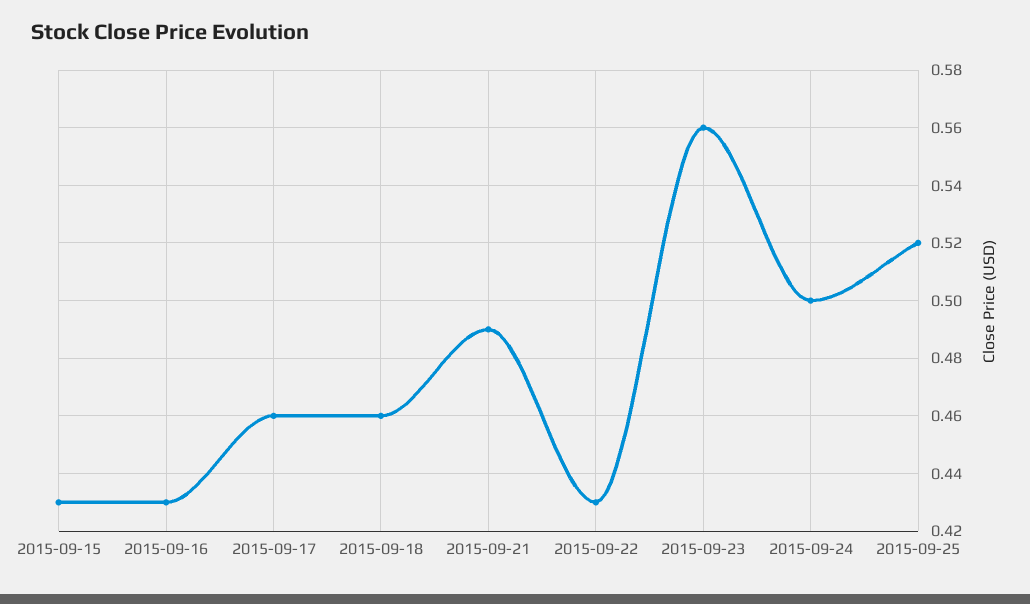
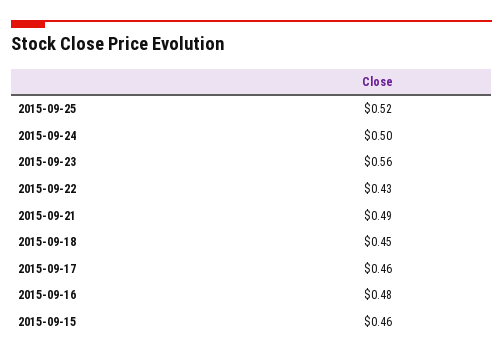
2015-09-15: 0.43 -> 0.46
2015-09-16: 0.43 -> 0.48
2015-09-18: 0.46 -> 0.45

